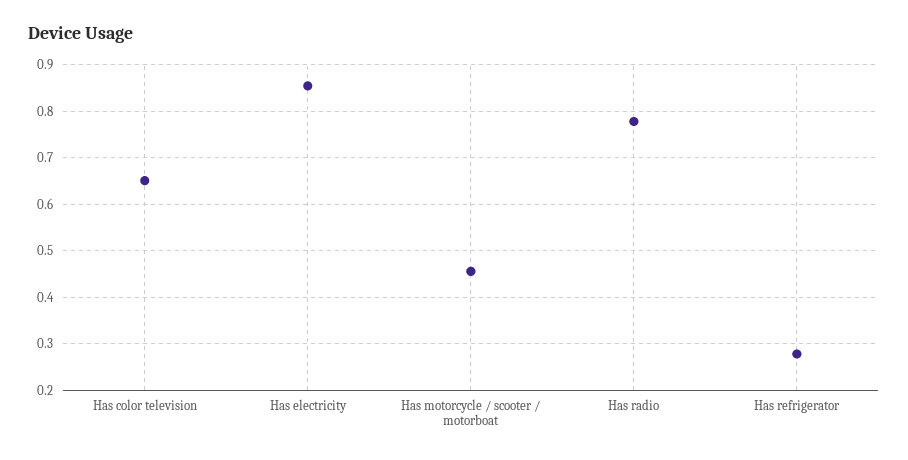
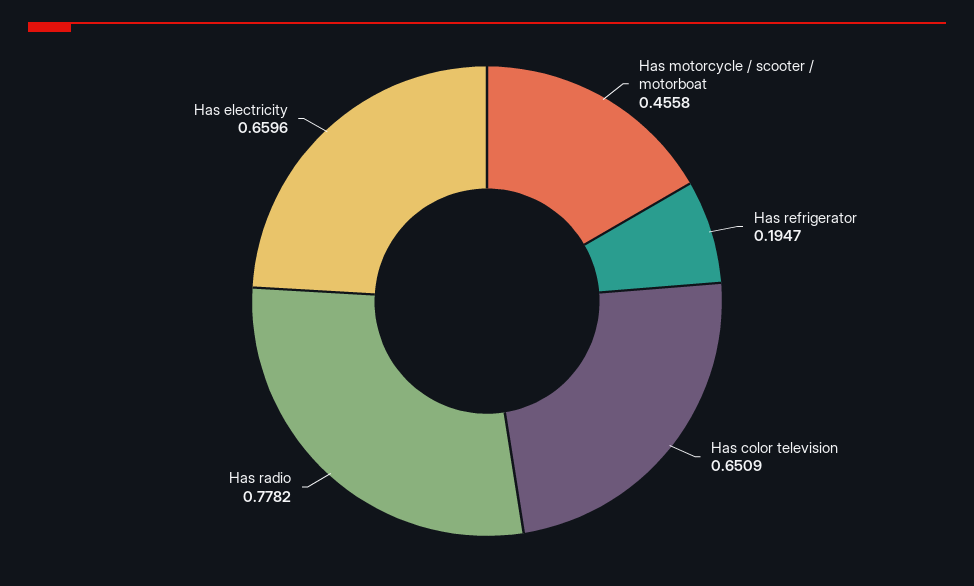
Has electricity: 0.86 -> 0.6596
Has refrigerator: 0.28 -> 0.1947

